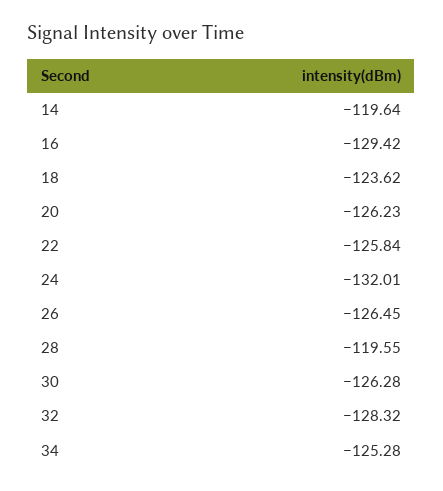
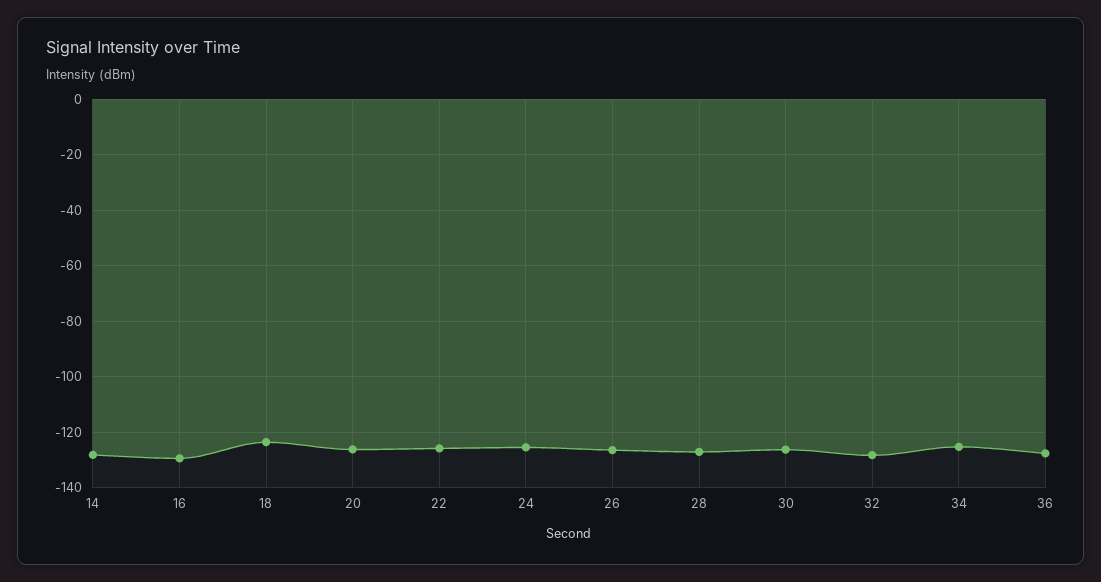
14: -119.64 -> -127.5
24: -132.01 -> -125
28: -119.55 -> -127.5
36: none -> -127.5

